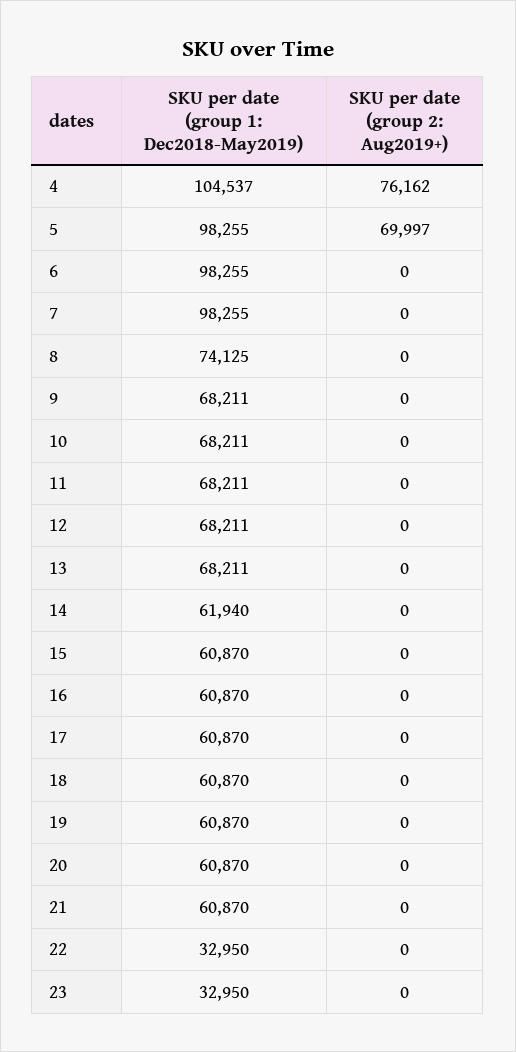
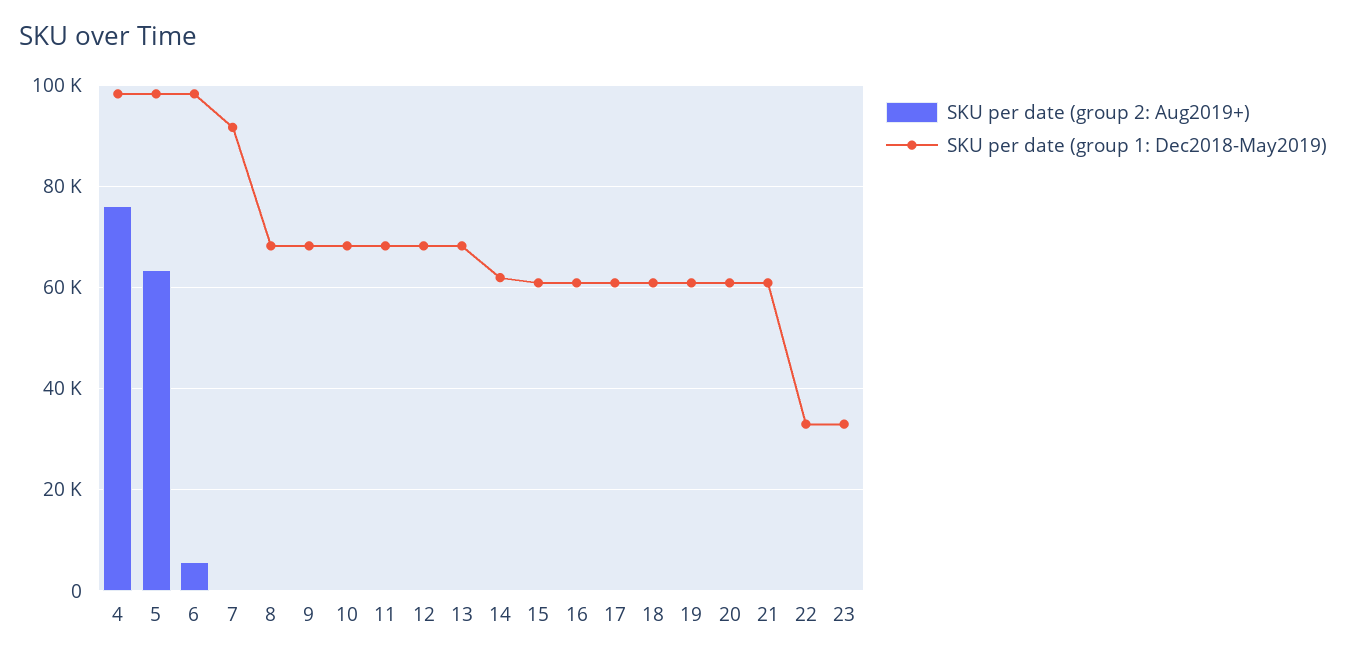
SKU per date (group 1: Dec2018-May2019), 4: 104537 -> 98000
SKU per date (group 2: Aug2019+), 5: 69997 -> 64000
SKU per date (group 2: Aug2019+), 6: 0 -> 6000
SKU per date (group 1: Dec2018-May2019), 7: 98255 -> 92000
SKU per date (group 1: Dec2018-May2019), 8: 74125 -> 68000

